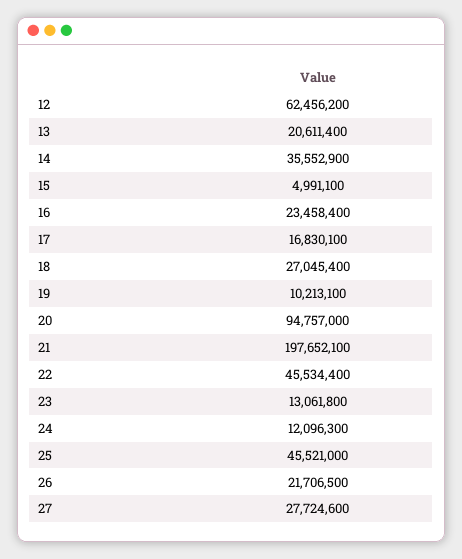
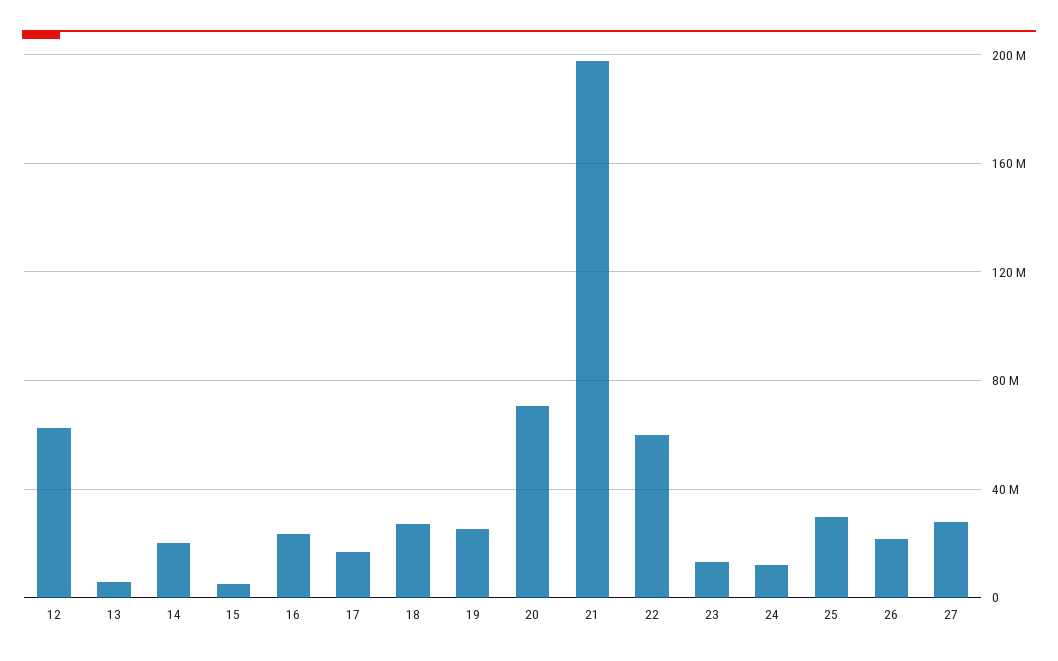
13: 20611400 -> 5000000
14: 35552900 -> 20000000
19: 10213100 -> 25000000
20: 94757000 -> 70000000
22: 45534400 -> 60000000
25: 45521000 -> 30000000

